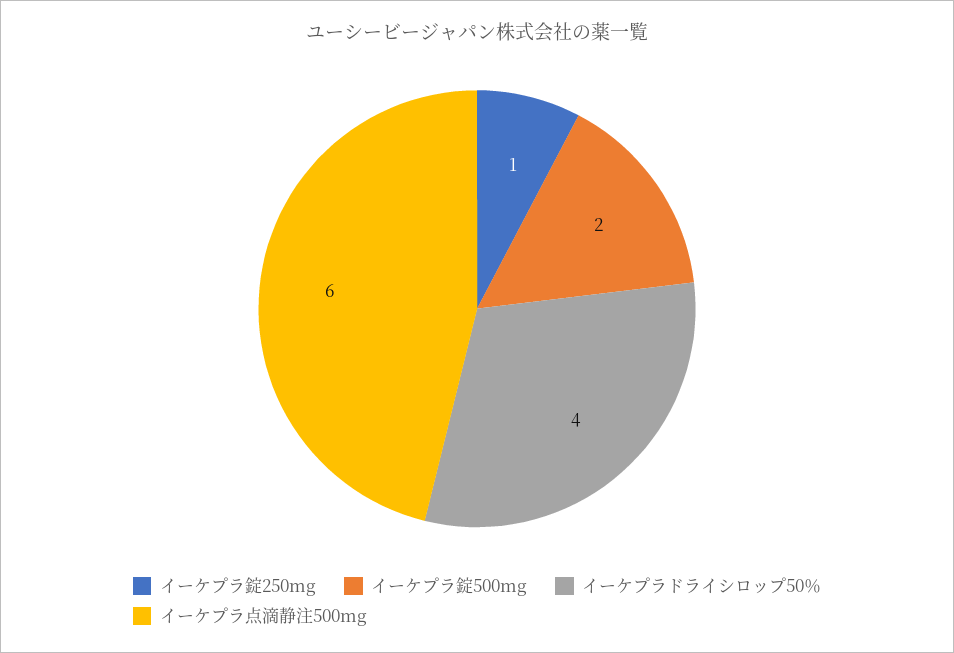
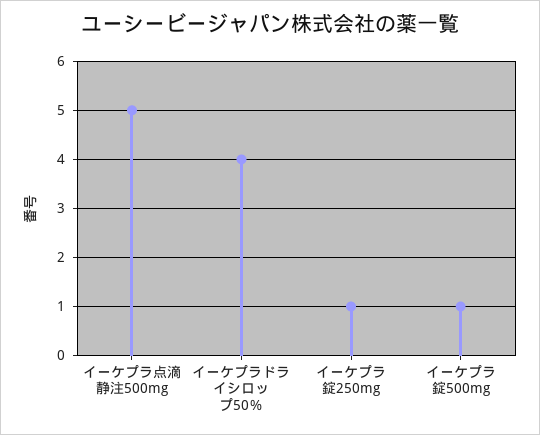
イーケプラ錠500mg: 2 -> 1
イーケプラ点滴静注500mg: 6 -> 5

